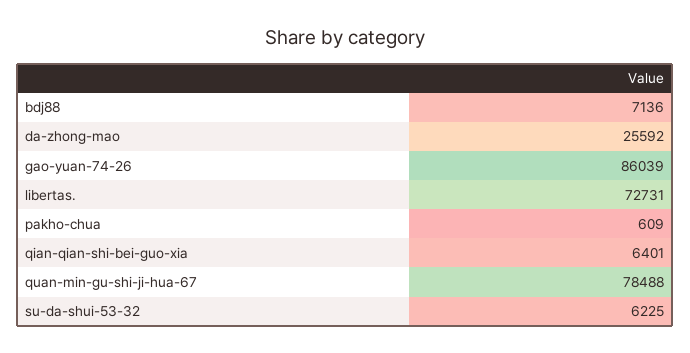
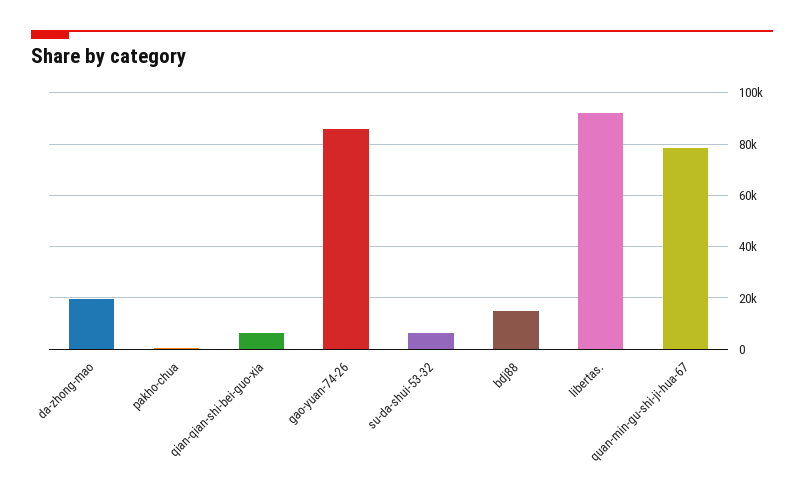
bdj88: 7136 -> 15000
da-zhong-mao: 25592 -> 20000
libertas.: 72731 -> 92500

